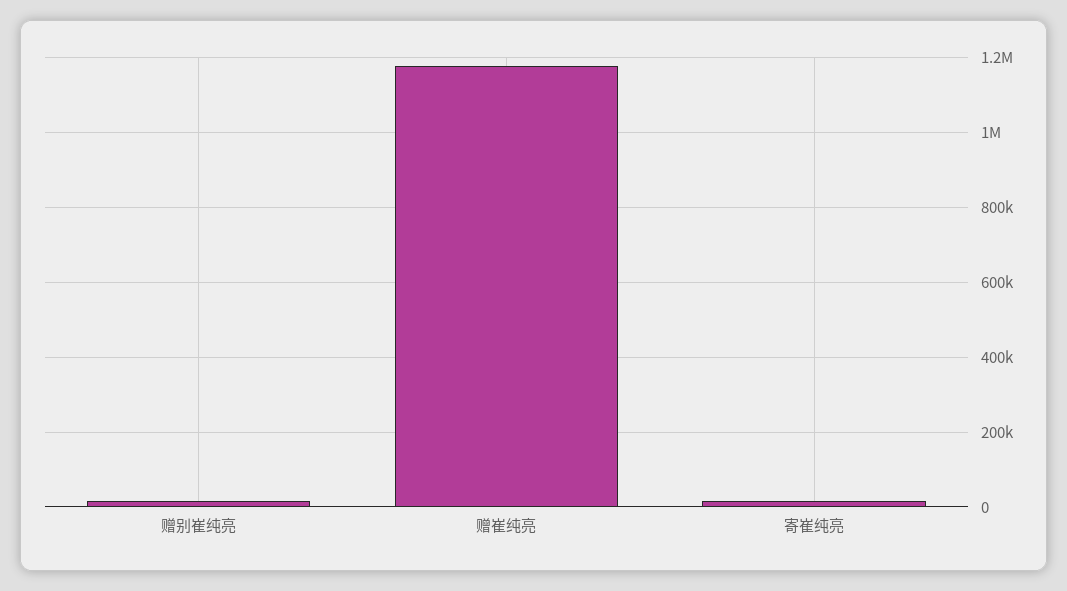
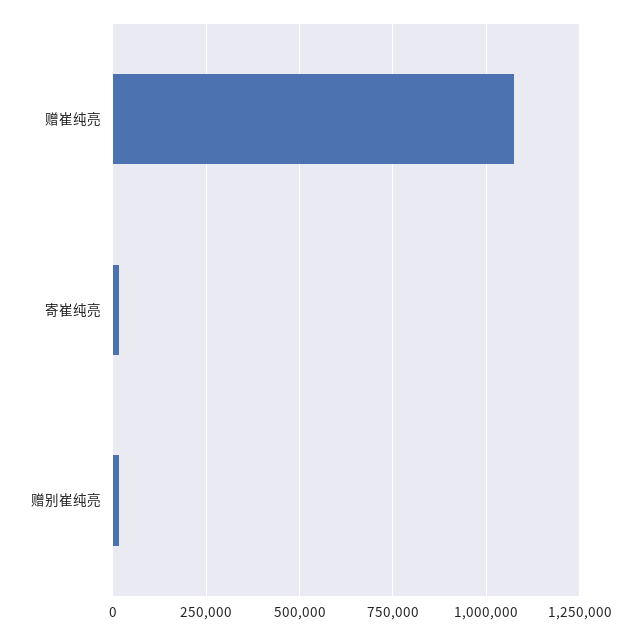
赠崔纯亮: 1180000 -> 1075000

